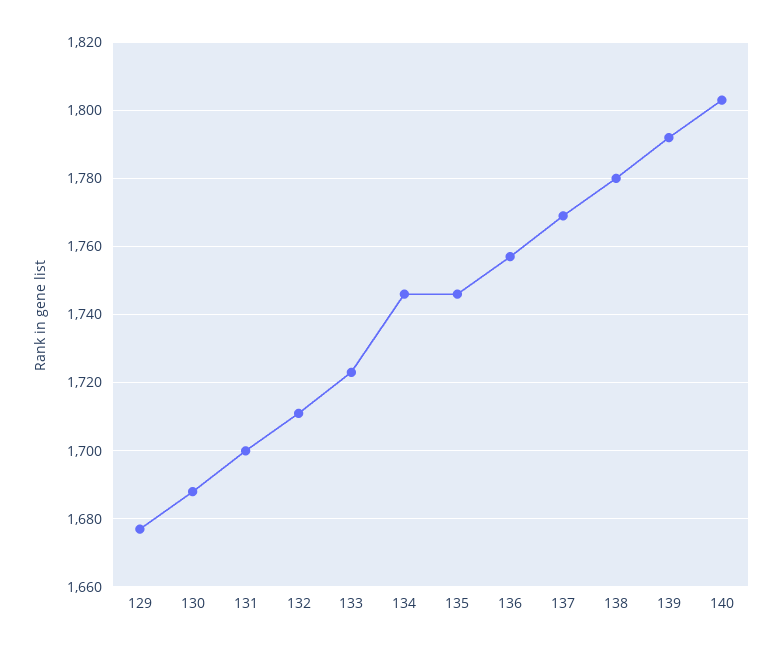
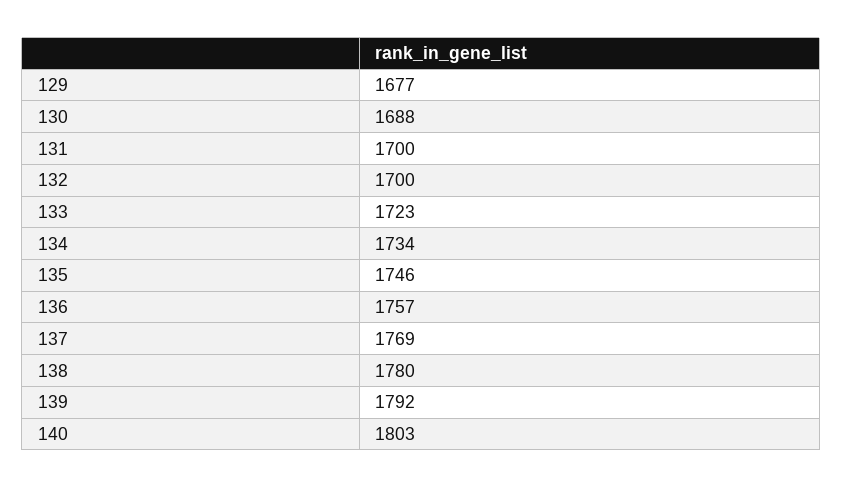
132: 1710 -> 1700
134: 1745 -> 1734

